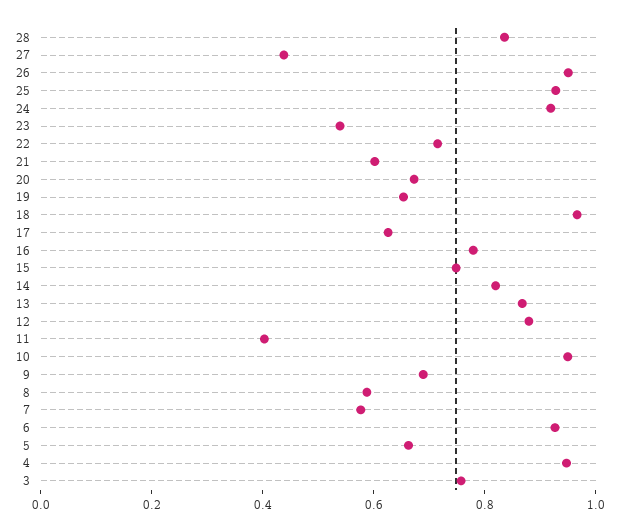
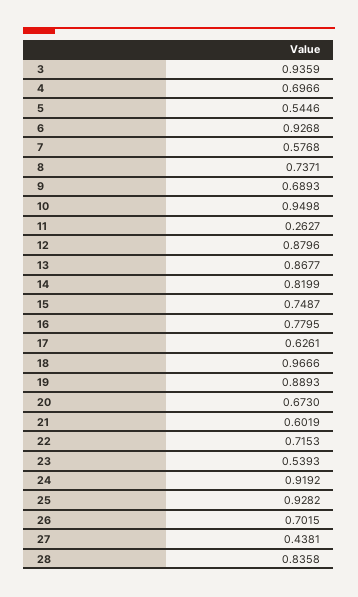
26: 0.95 -> 0.7015
19: 0.65 -> 0.8893
11: 0.4 -> 0.2627
8: 0.6 -> 0.7371
5: 0.65 -> 0.5446
4: 0.95 -> 0.6966
3: 0.75 -> 0.9359

